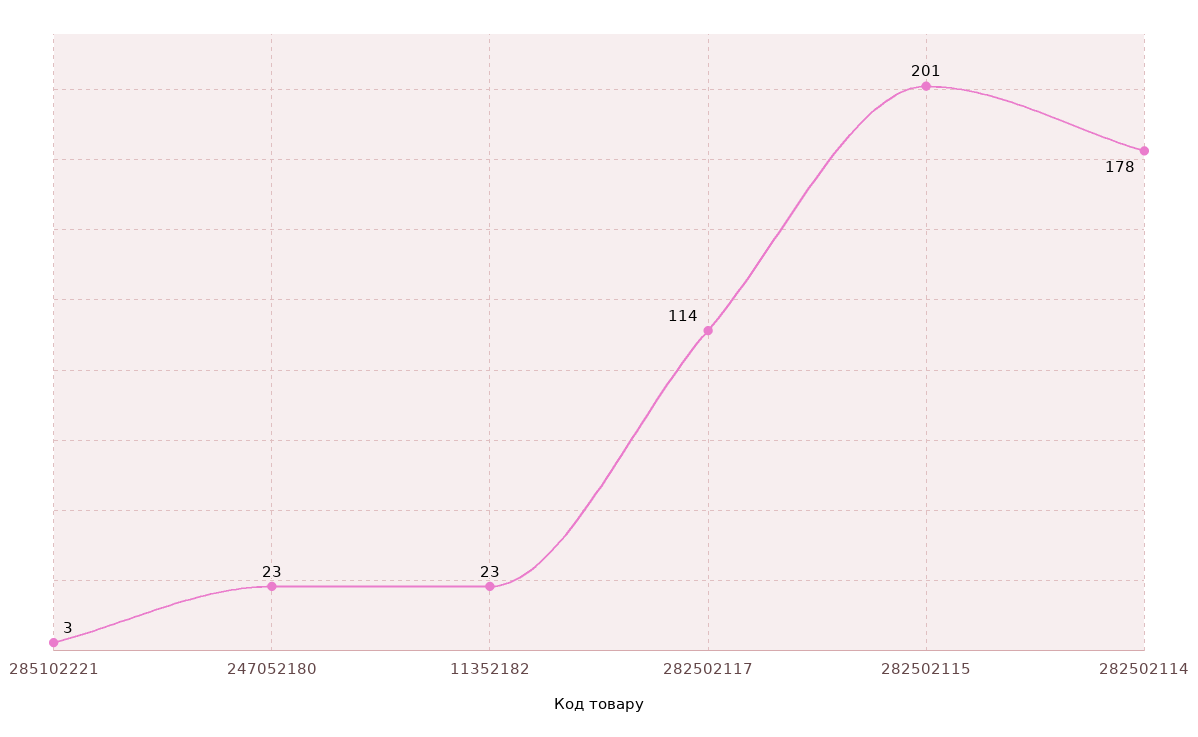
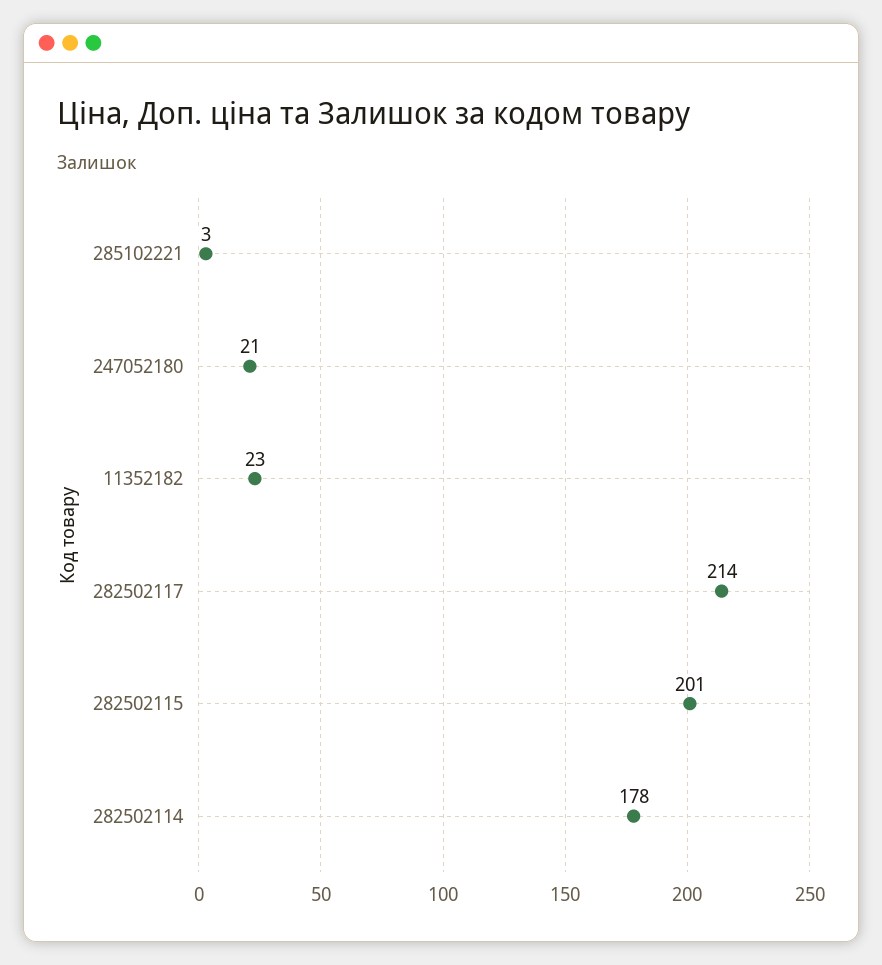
247052180: 23 -> 21
282502117: 114 -> 214

